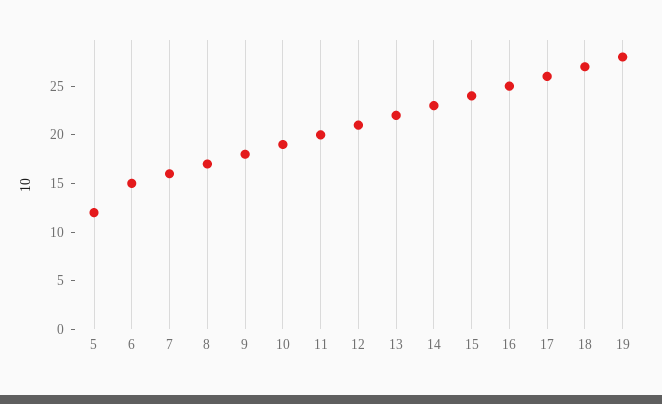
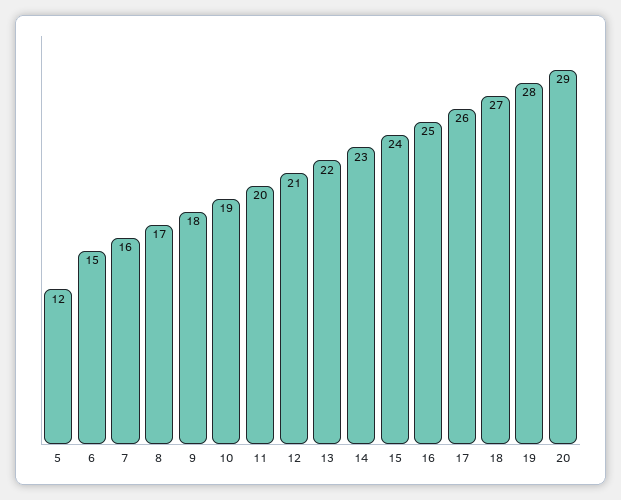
20: none -> 29

